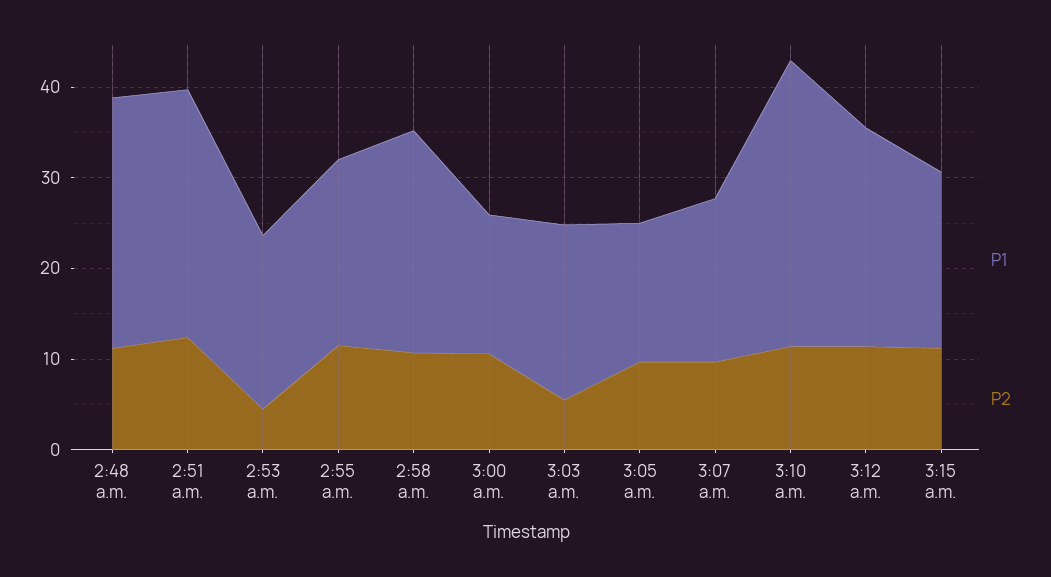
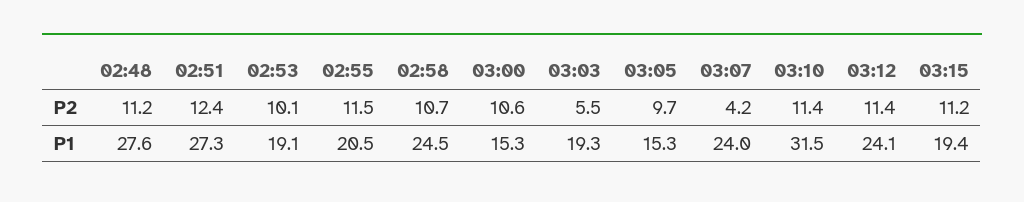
P2, 2:53 a.m.: 4 -> 10.1
P1, 3:07 a.m.: 18 -> 24
P2, 3:07 a.m.: 10 -> 4.2

